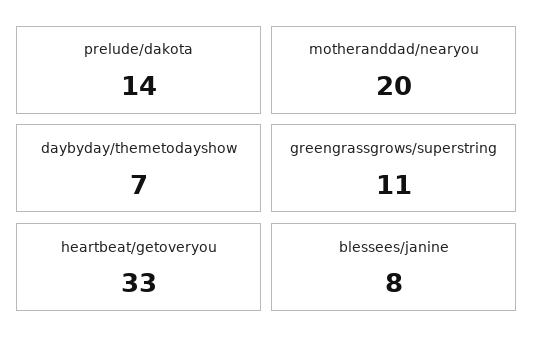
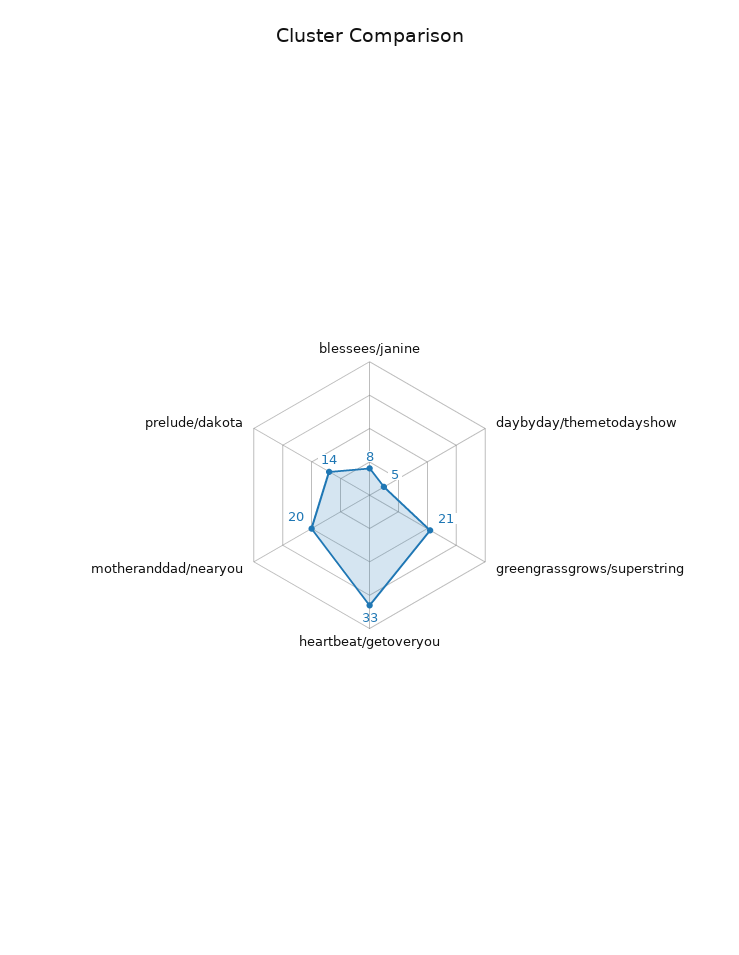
daybyday/themetodayshow: 7 -> 5
greengrassgrows/superstring: 11 -> 21

